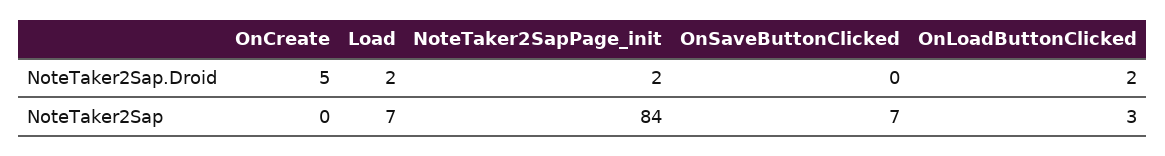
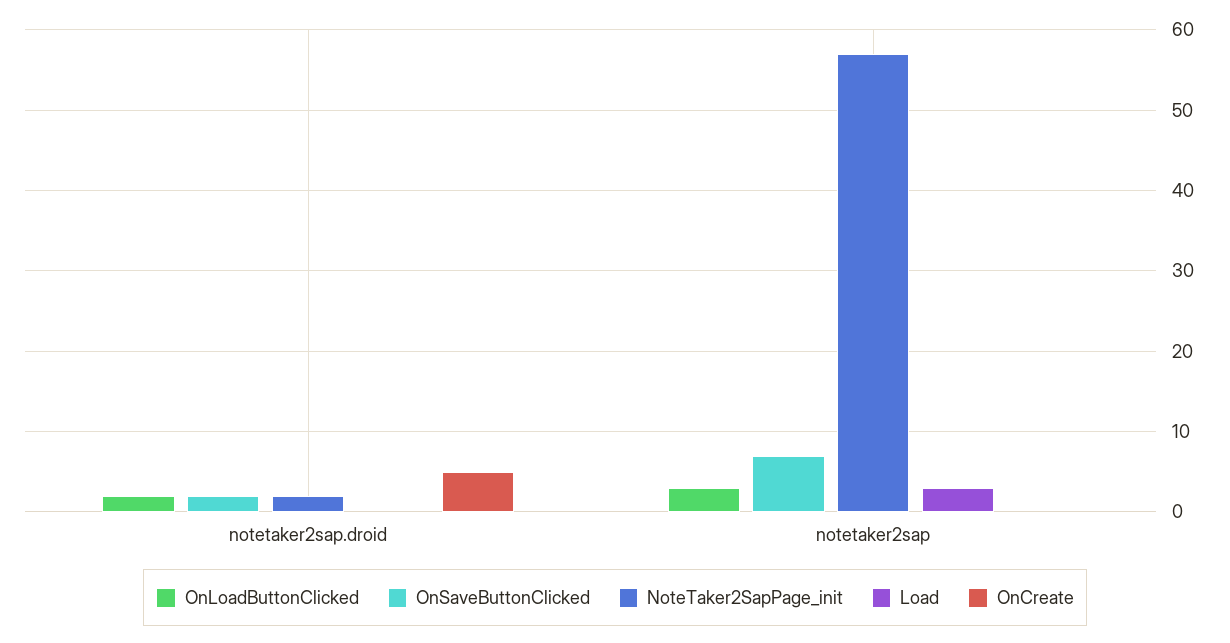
Load, NoteTaker2Sap.Droid: 2 -> 0
OnSaveButtonClicked, NoteTaker2Sap.Droid: 0 -> 2
Load, NoteTaker2Sap: 7 -> 3
NoteTaker2SapPage_init, NoteTaker2Sap: 84 -> 57

